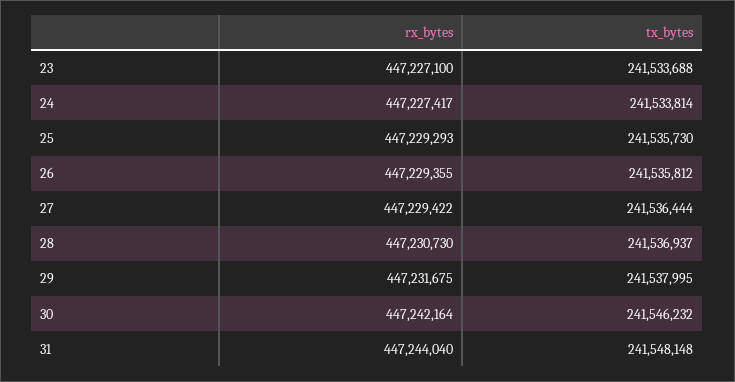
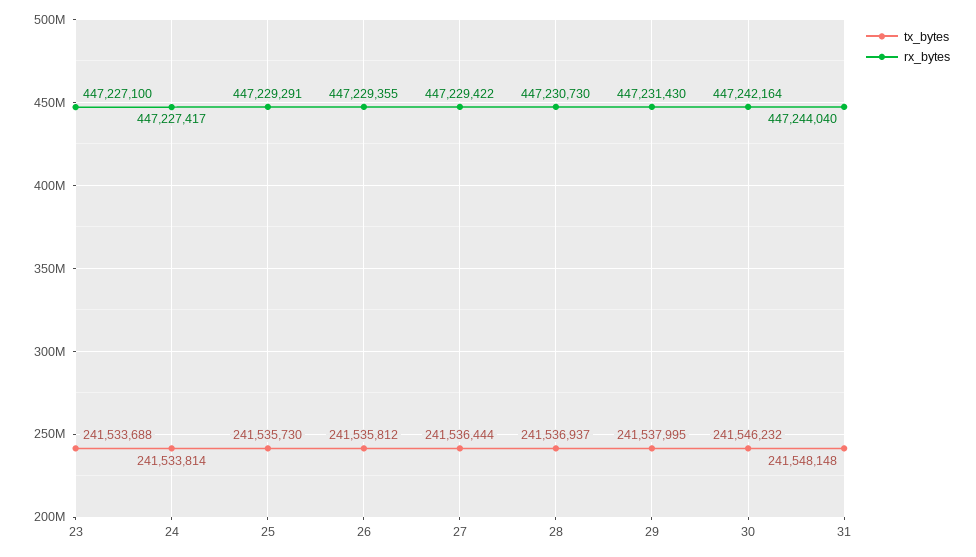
rx_bytes, 25: 447229293 -> 447229291
rx_bytes, 29: 447231675 -> 447231430

